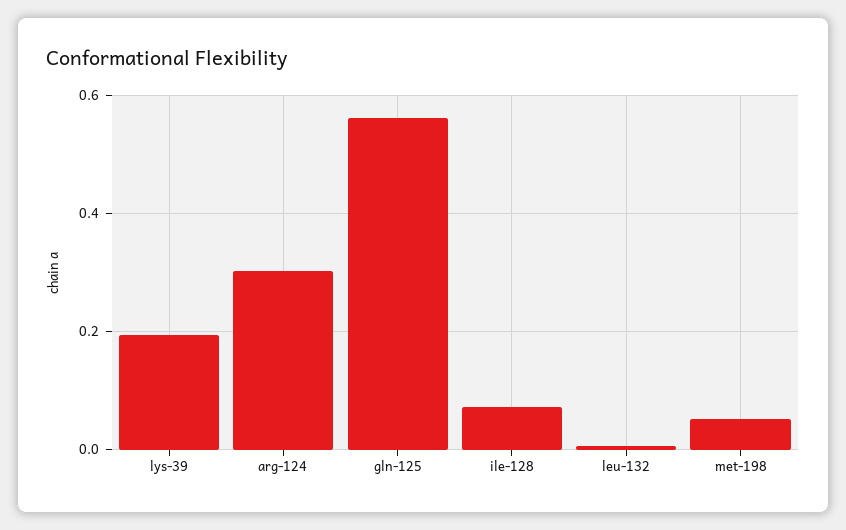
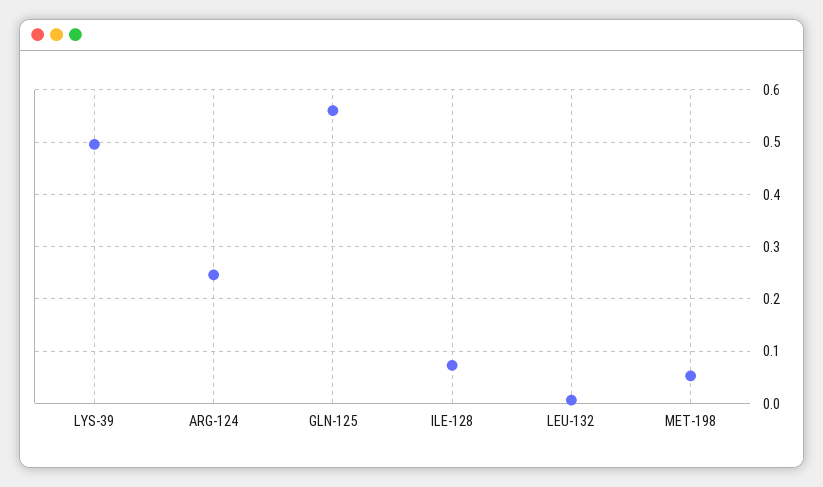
lys-39: 0.2 -> 0.5
arg-124: 0.3 -> 0.24

